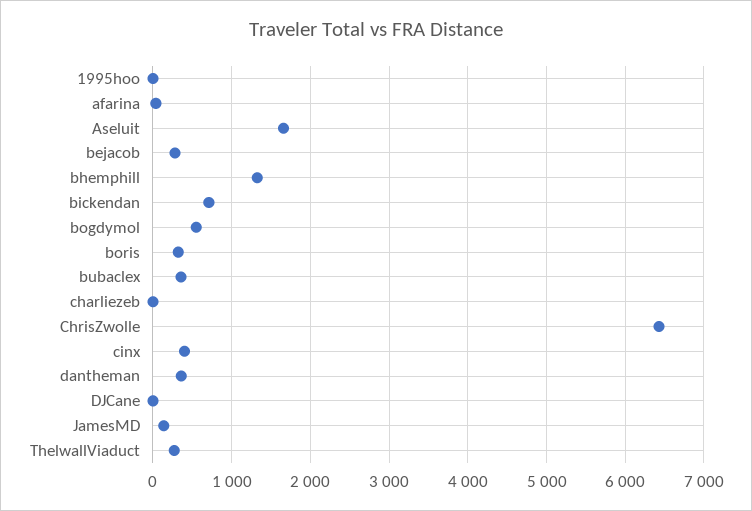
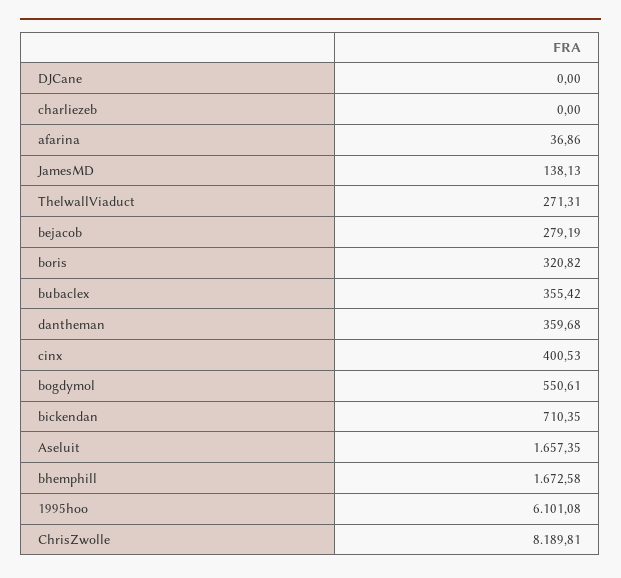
1995hoo: 0 -> 6101.08
bhemphill: 1300 -> 1672.58
ChrisZwolle: 6400 -> 8189.81

